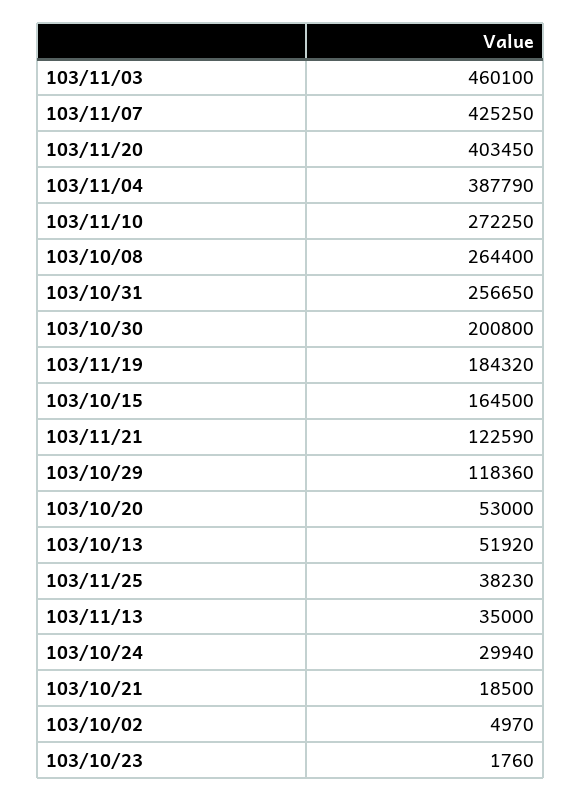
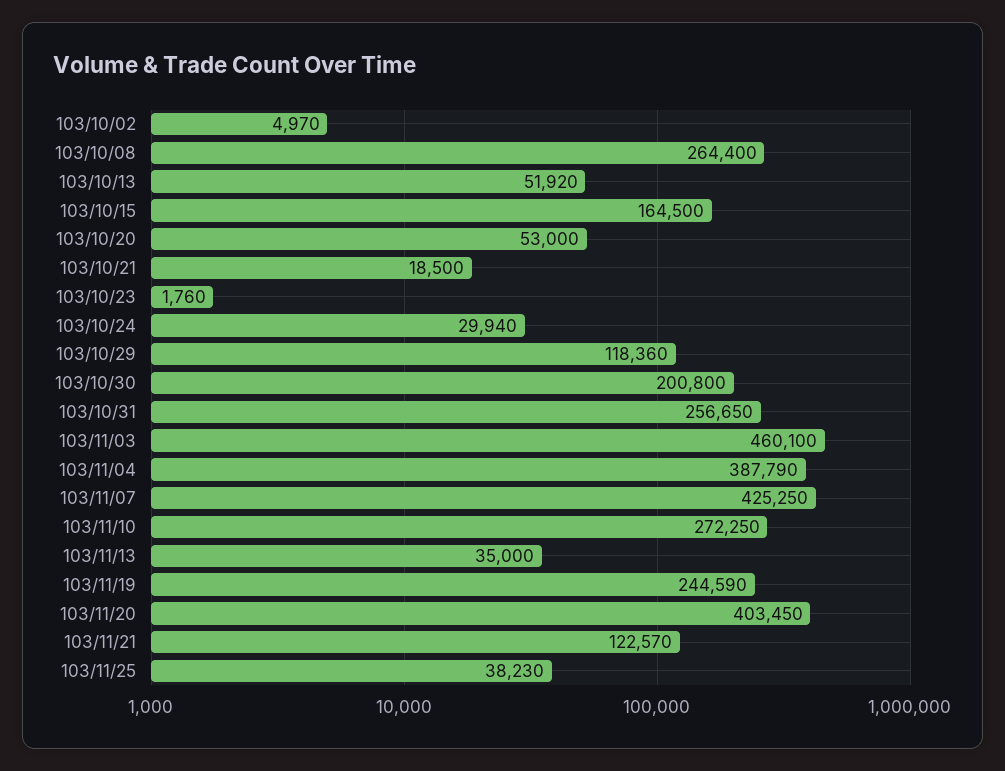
103/11/19: 184320 -> 244590
103/11/21: 122590 -> 122570

